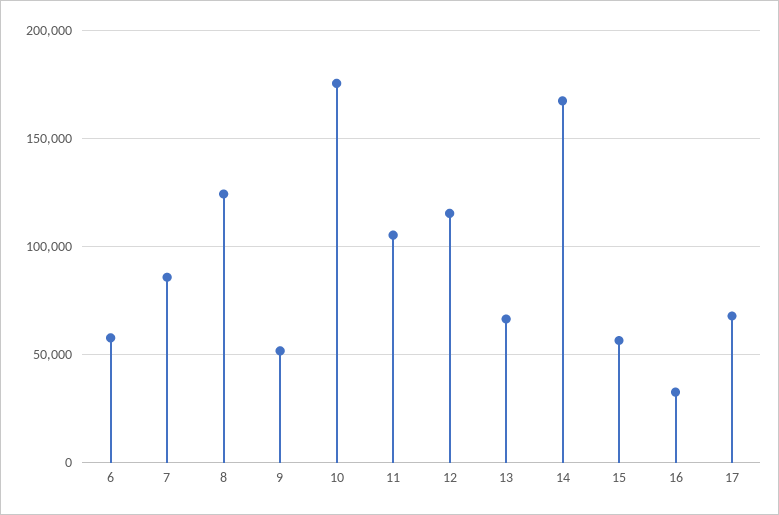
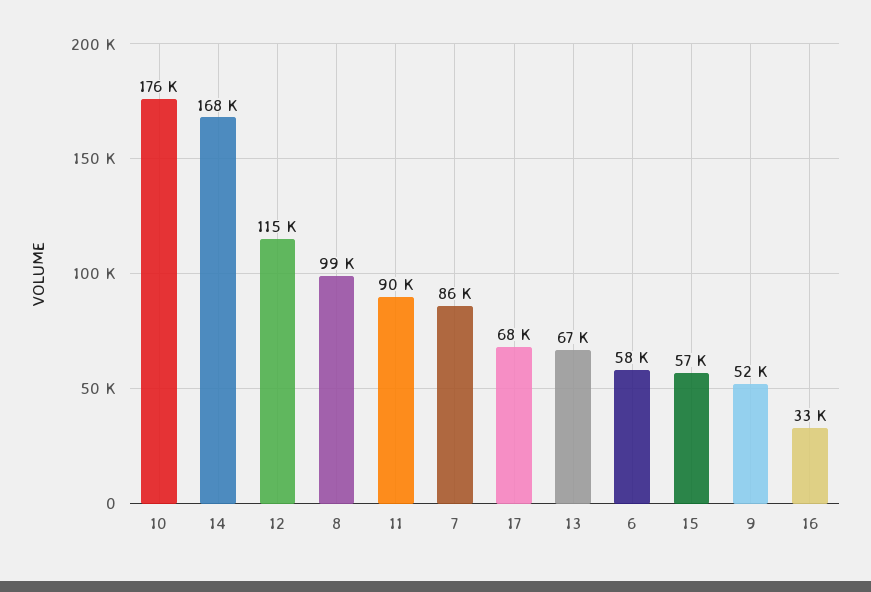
8: 125000 -> 99000
11: 105000 -> 90000

